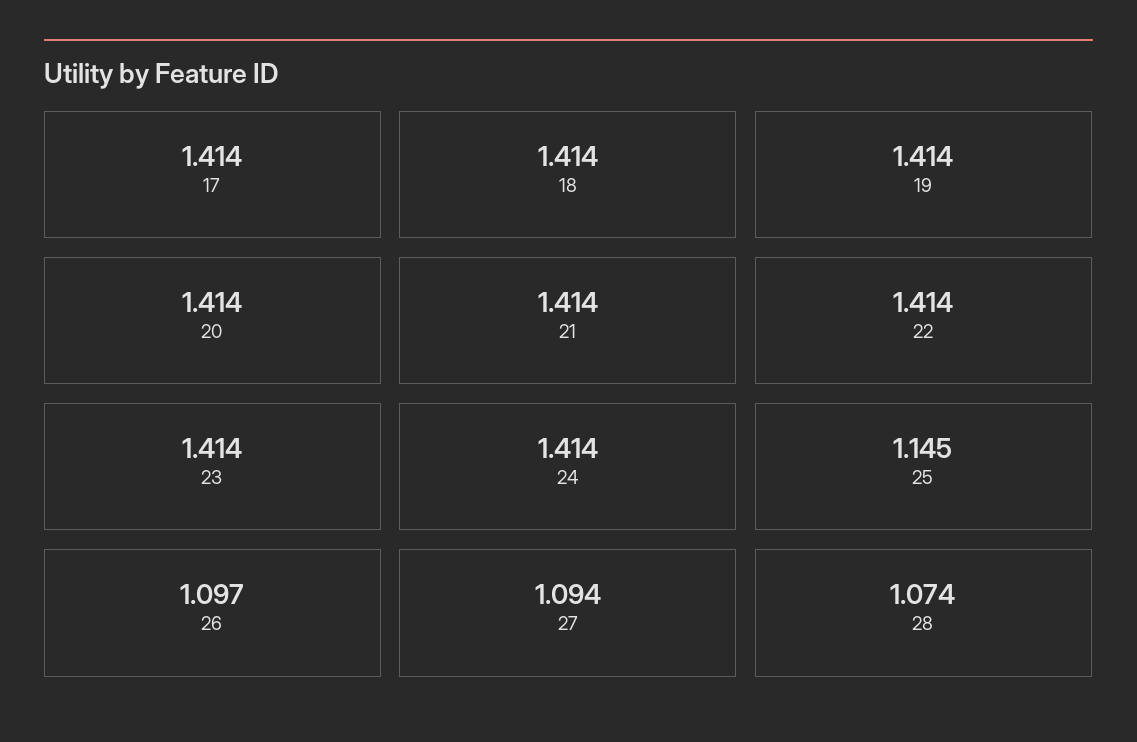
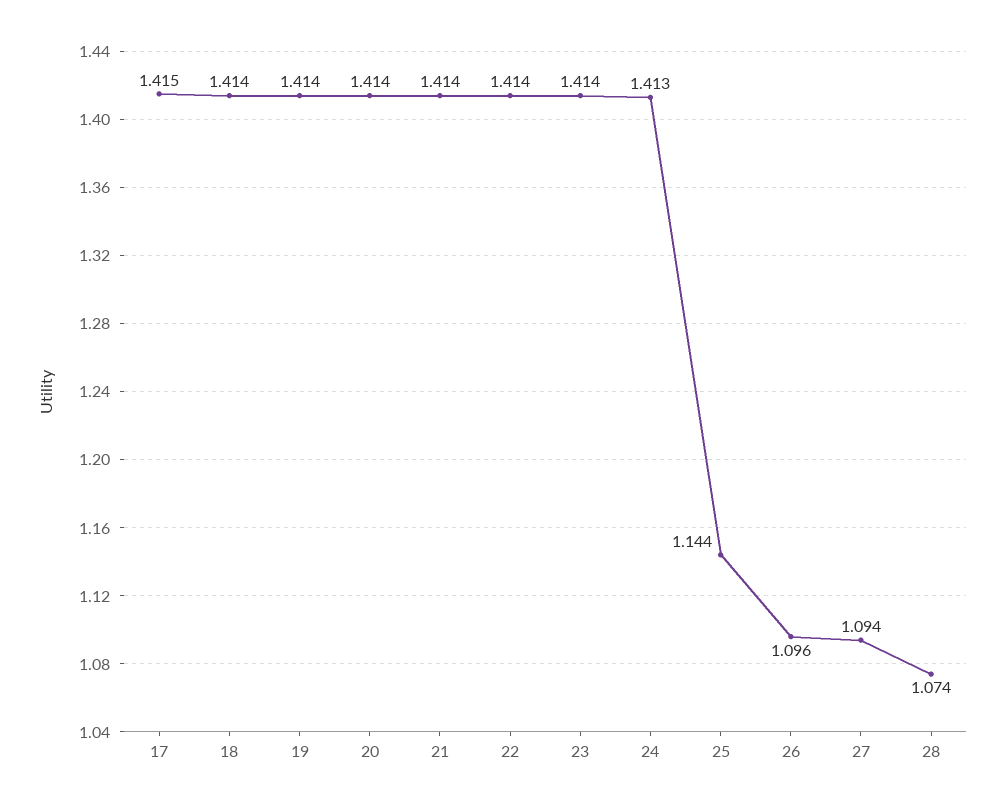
17: 1.414 -> 1.415
24: 1.414 -> 1.413
25: 1.145 -> 1.144
26: 1.097 -> 1.096

